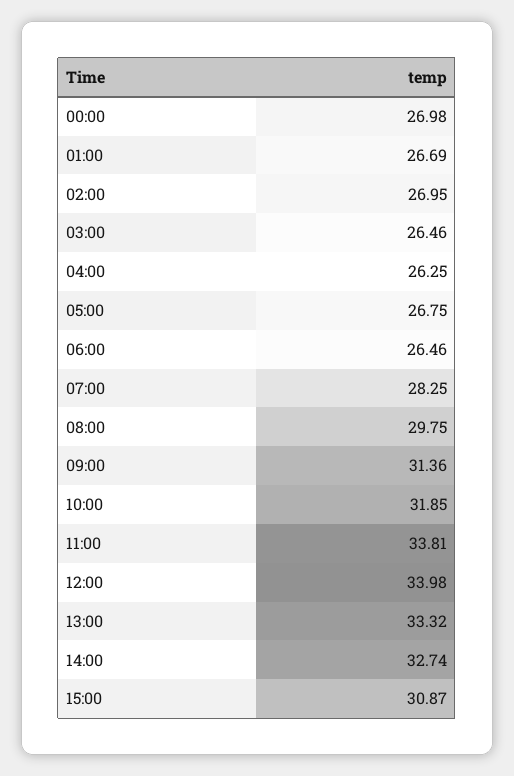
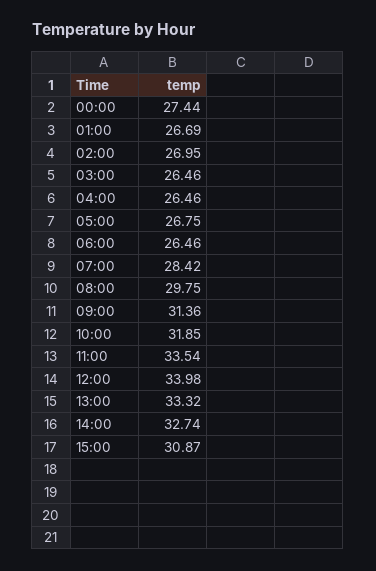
00:00: 26.98 -> 27.44
04:00: 26.25 -> 26.46
07:00: 28.25 -> 28.42
11:00: 33.81 -> 33.54

